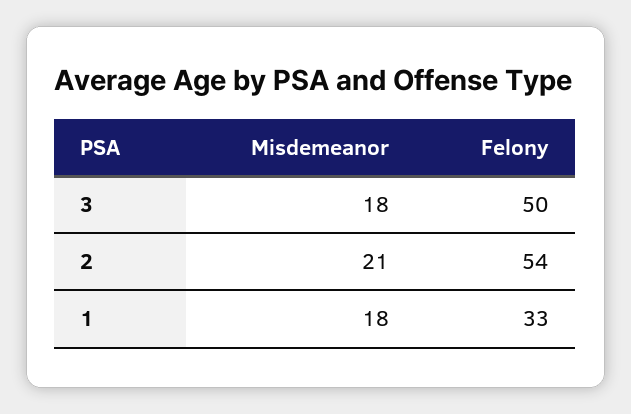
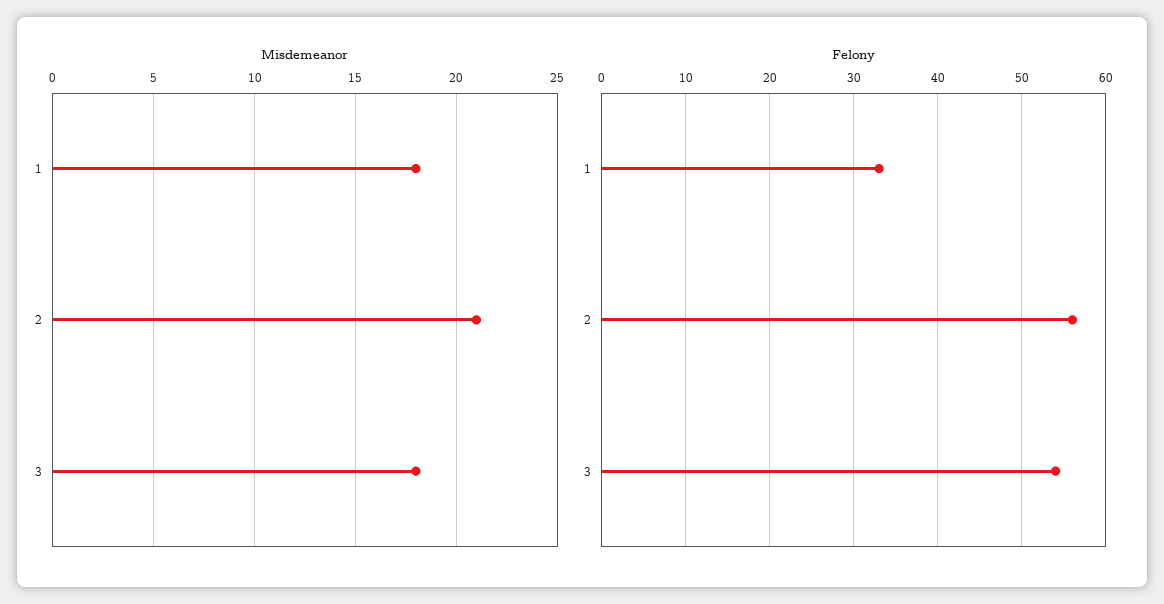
Felony, 3: 50 -> 54
Felony, 2: 54 -> 56

